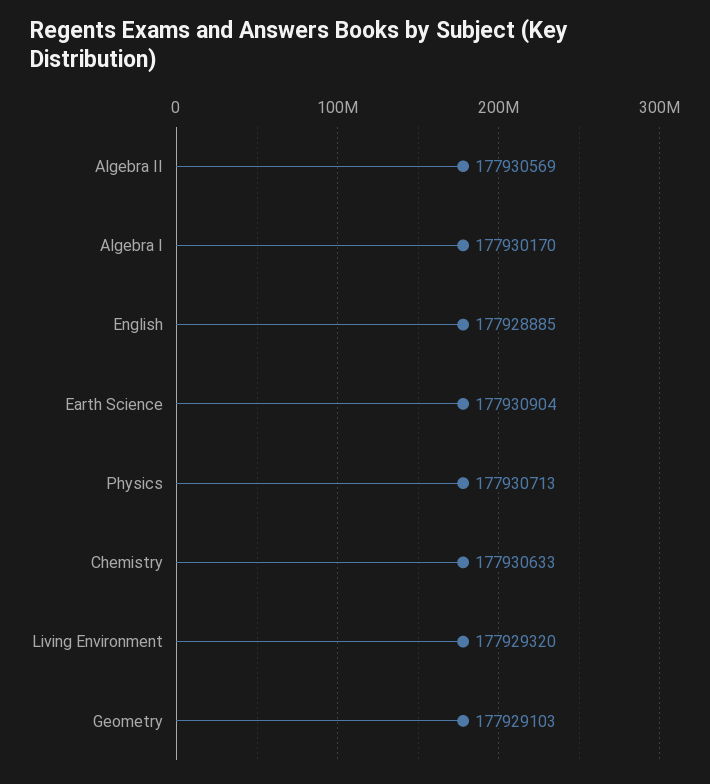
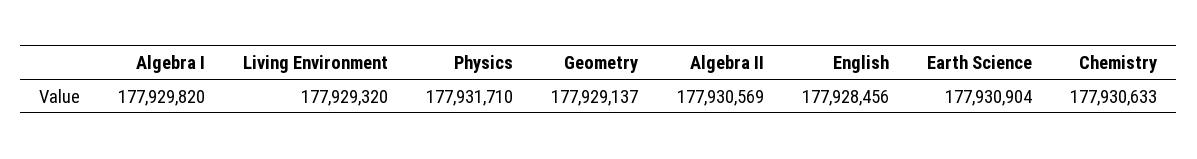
Algebra I: 177930170 -> 177929820
English: 177928885 -> 177928456
Physics: 177930713 -> 177931710
Geometry: 177929103 -> 177929137

